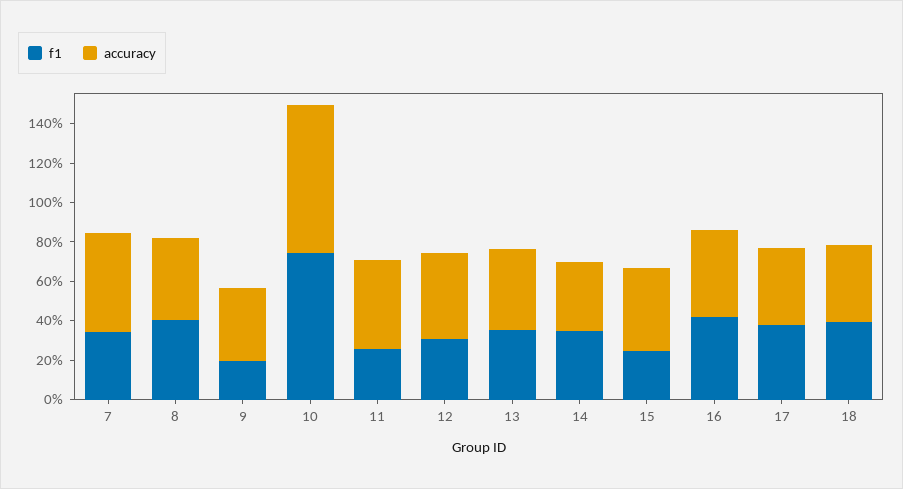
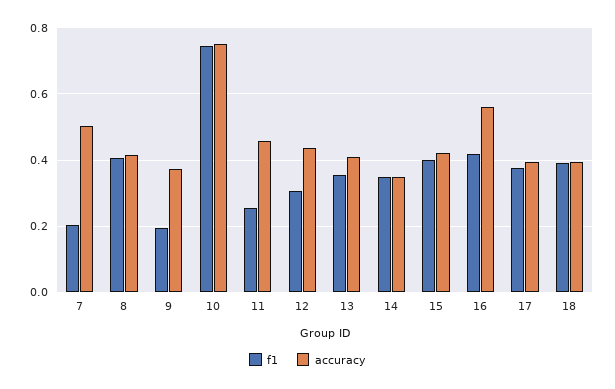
f1, 7: 0.35 -> 0.2
f1, 15: 0.25 -> 0.4
accuracy, 16: 0.45 -> 0.56

